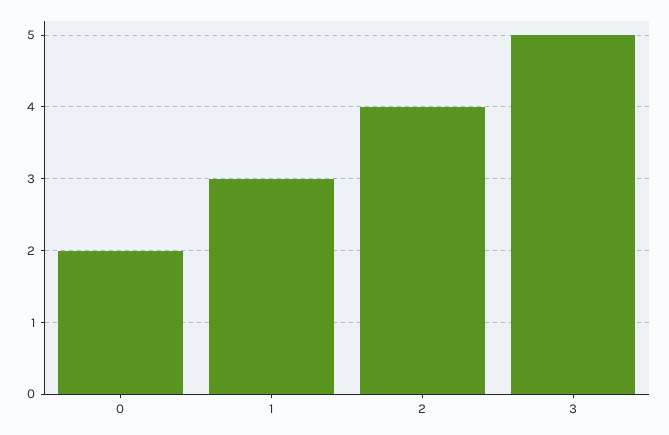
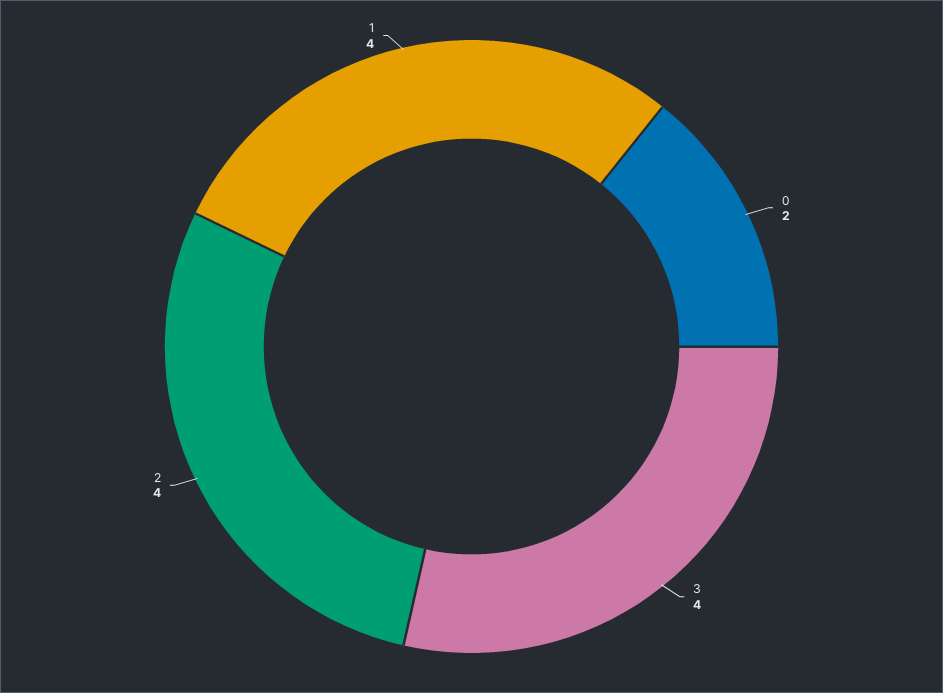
1: 3 -> 4
3: 5 -> 4

